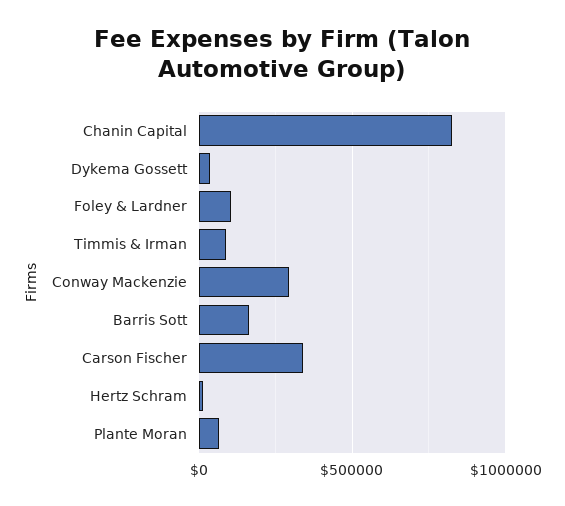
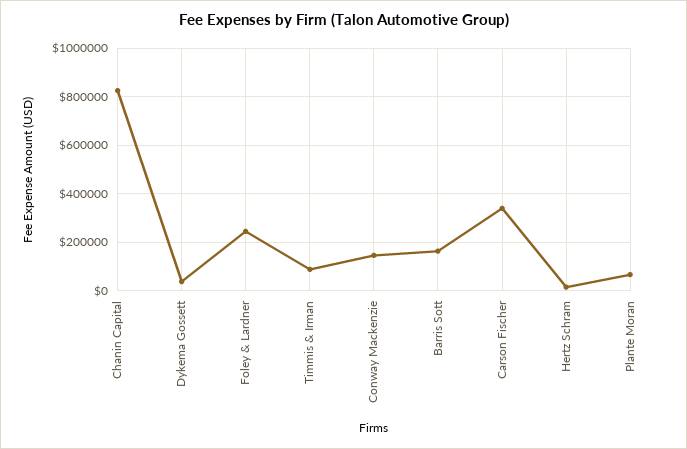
Foley & Lardner: 100000 -> 250000
Conway Mackenzie: 300000 -> 150000

